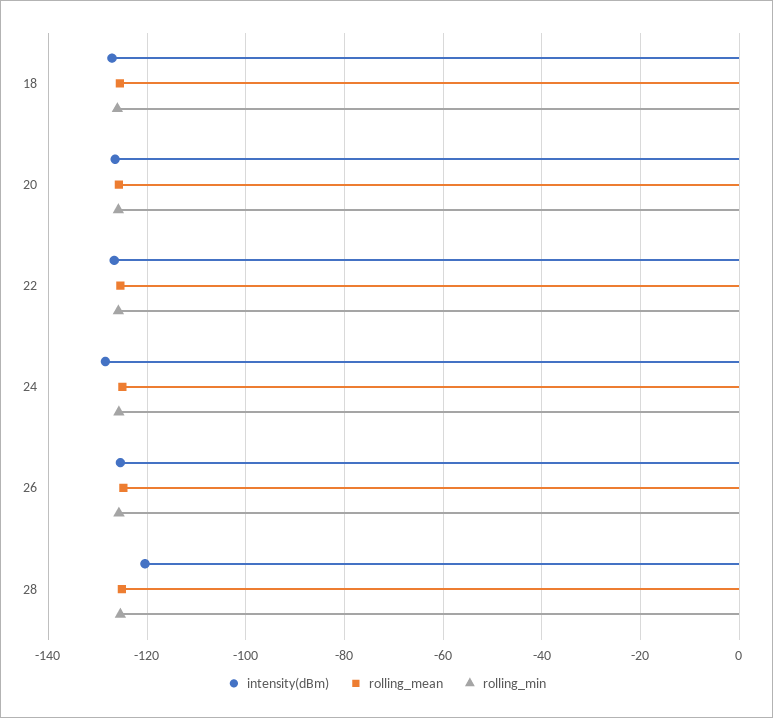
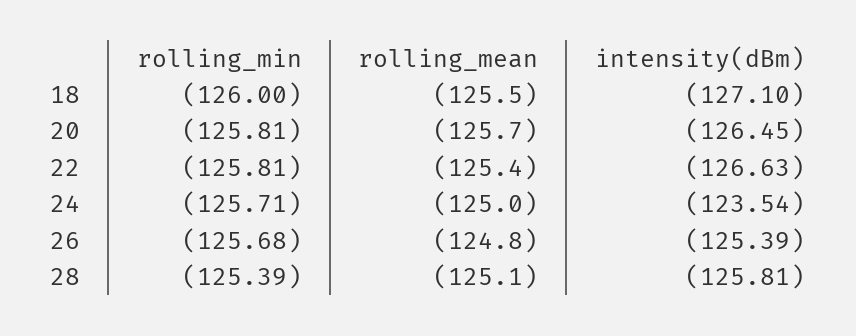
intensity(dBm), 24: -128 -> -123.54
intensity(dBm), 28: -120 -> -125.81

